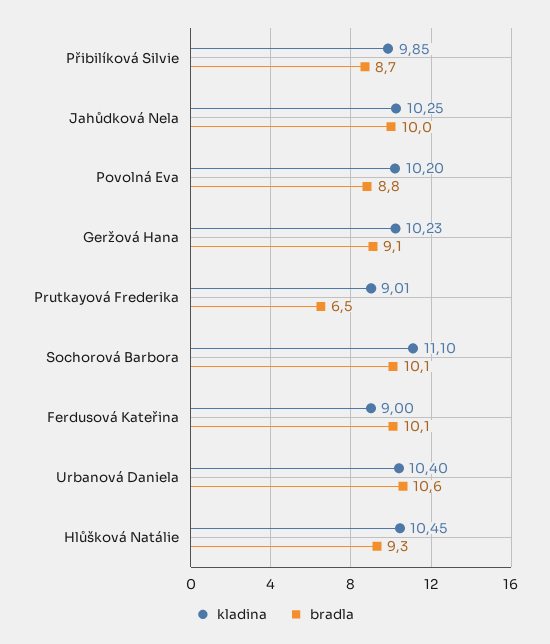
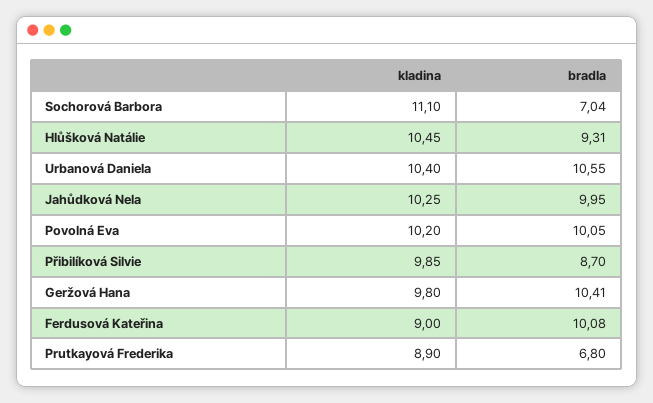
bradla, Povolná Eva: 8.8 -> 10.05
kladina, Geržová Hana: 10.23 -> 9.8
bradla, Geržová Hana: 9.1 -> 10.41
kladina, Prutkayová Frederika: 9.01 -> 8.9
bradla, Prutkayová Frederika: 6.5 -> 6.8
bradla, Sochorová Barbora: 10.1 -> 7.04

